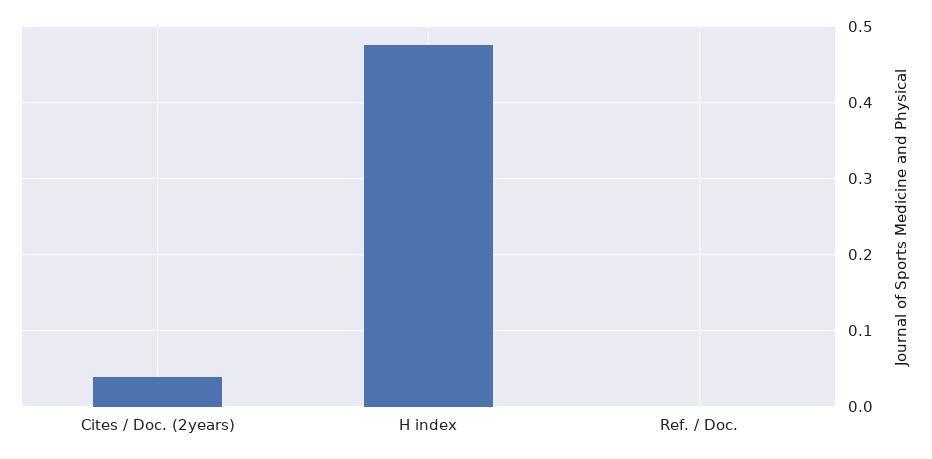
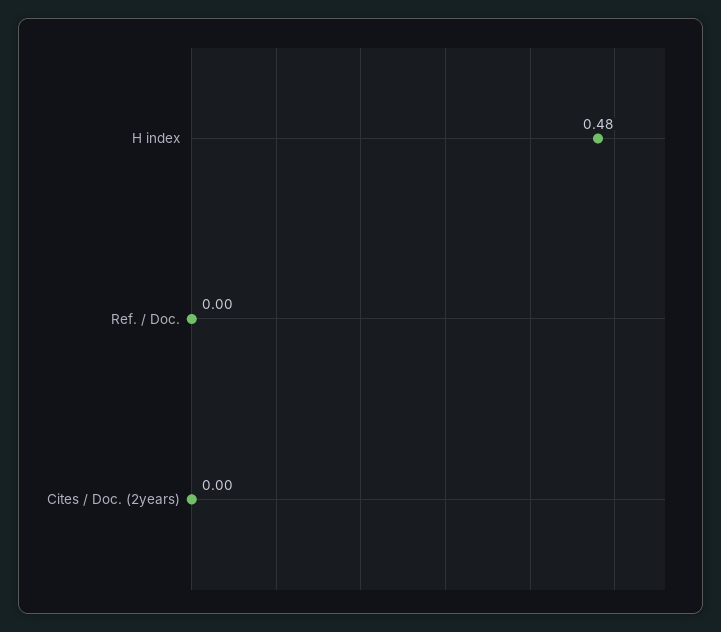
Cites / Doc. (2years): 0.04 -> 0

